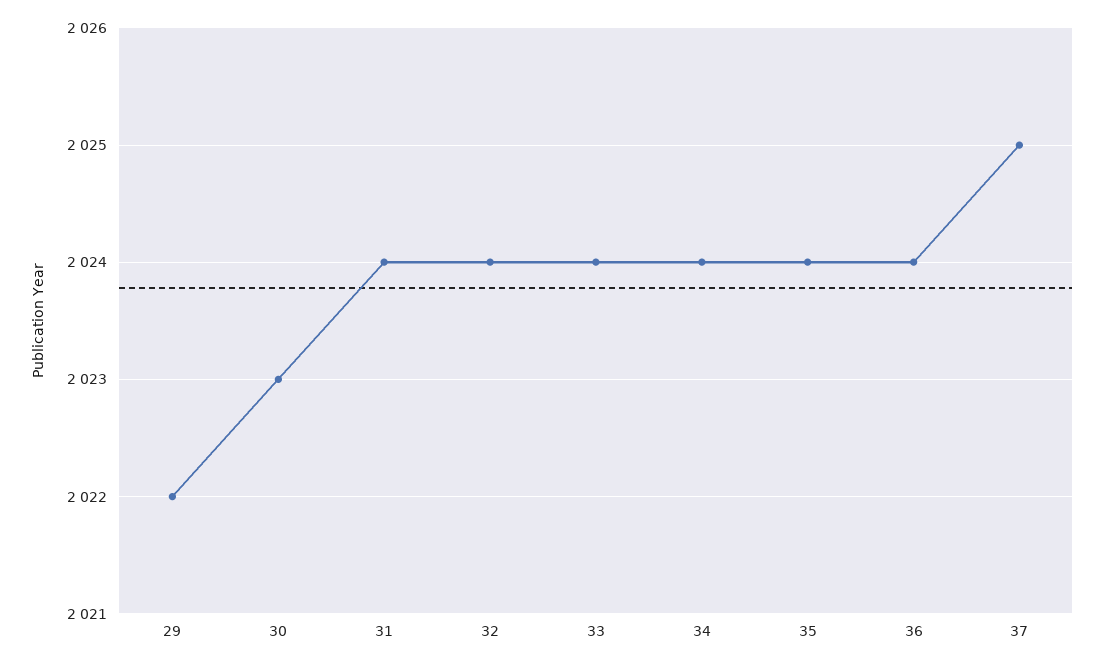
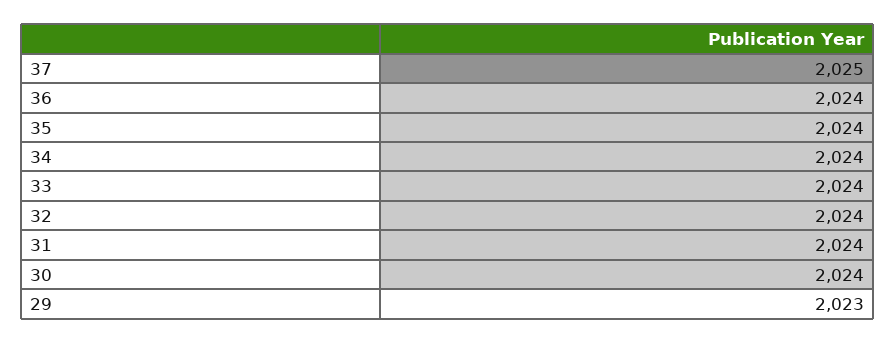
29: 2022 -> 2023
30: 2023 -> 2024

